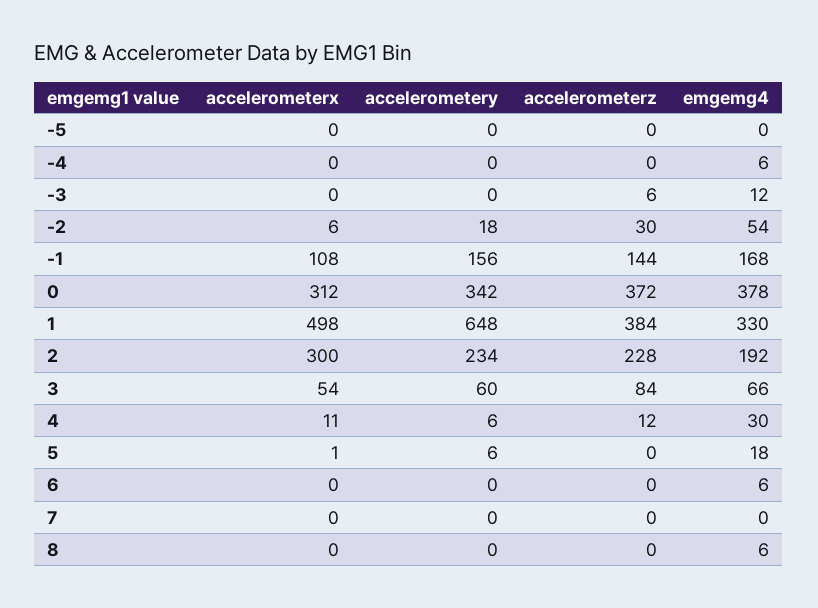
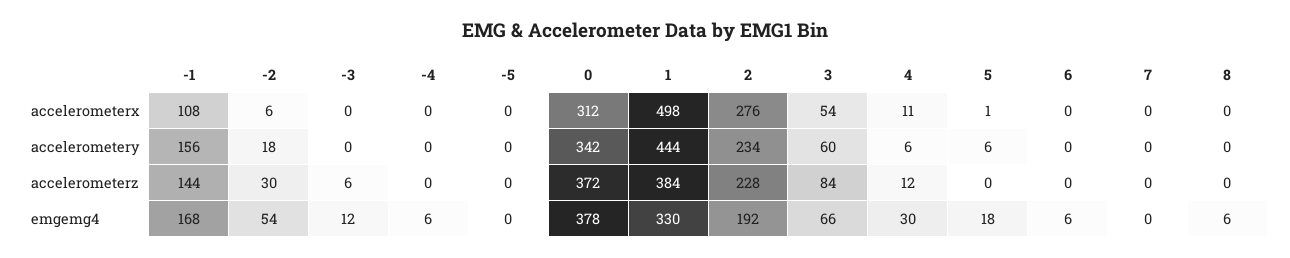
accelerometery, 1: 648 -> 444
accelerometerx, 2: 300 -> 276

